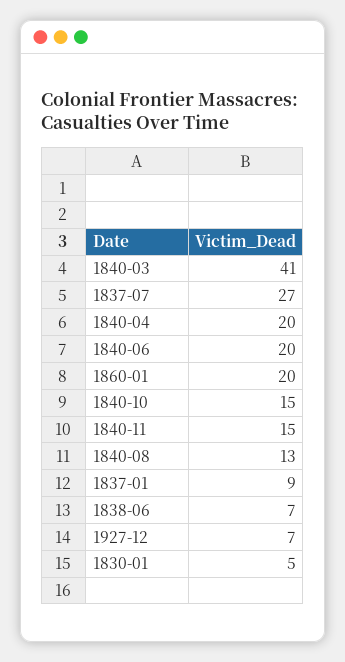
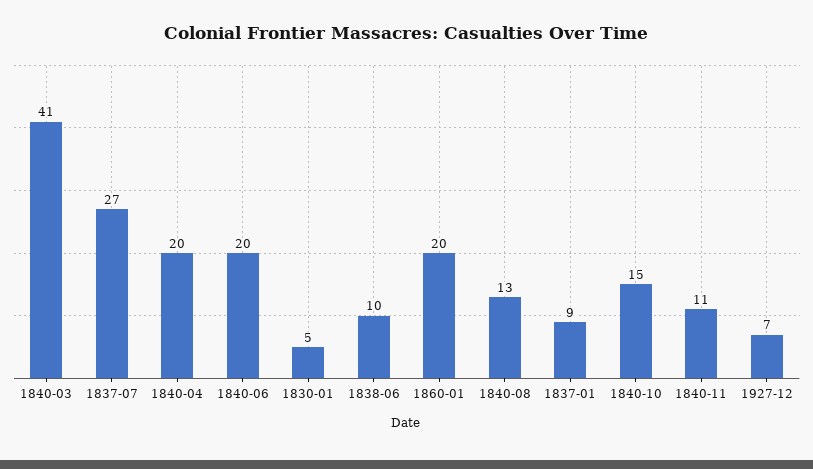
1840-11: 15 -> 11
1838-06: 7 -> 10

